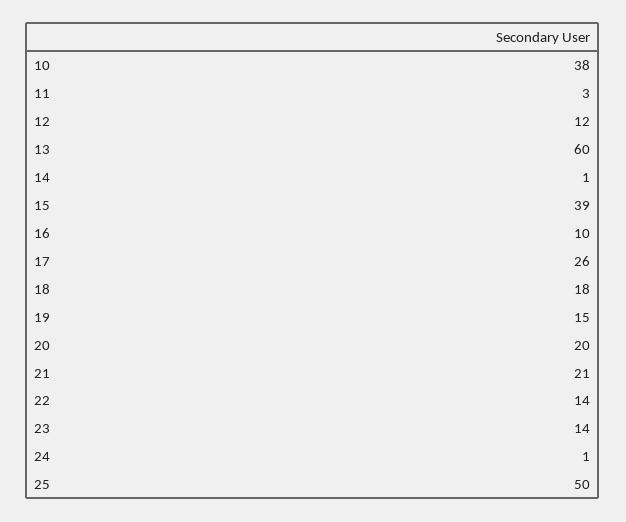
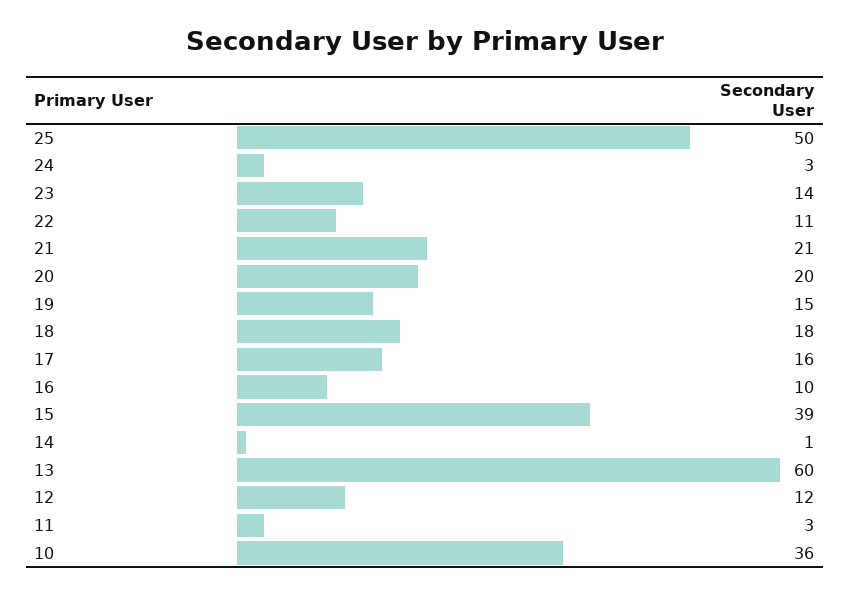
10: 38 -> 36
17: 26 -> 16
22: 14 -> 11
24: 1 -> 3

